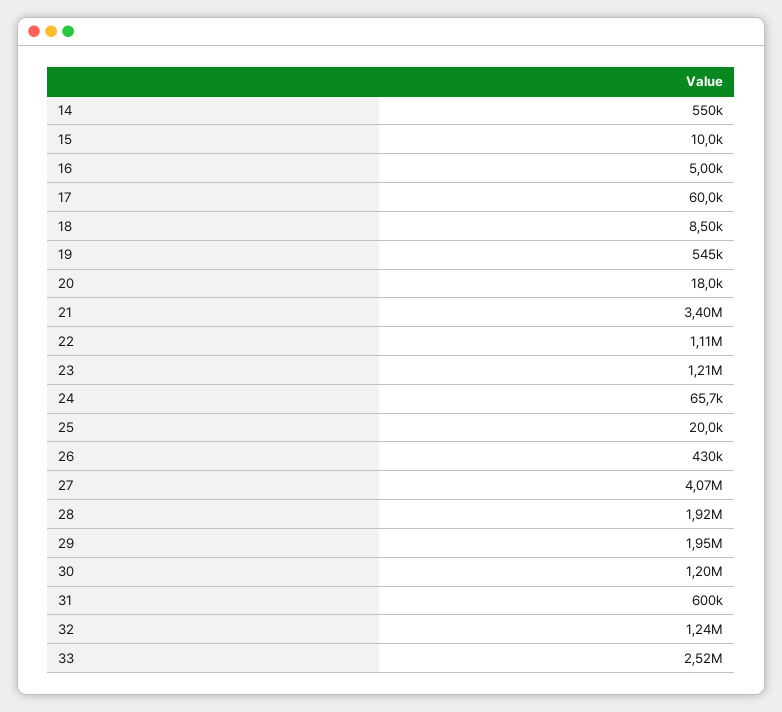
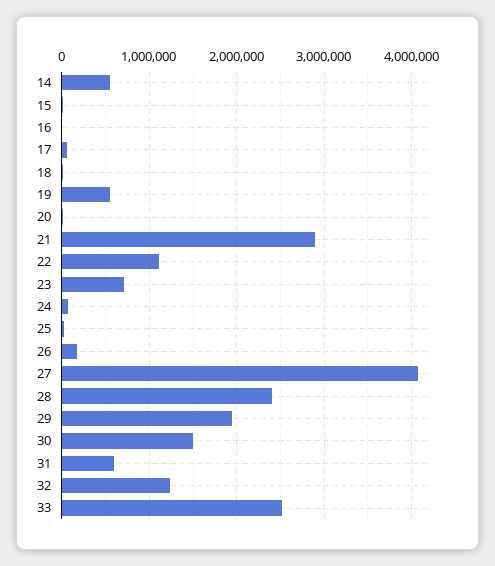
21: 3400000 -> 2900000
23: 1210000 -> 700000
26: 430000 -> 200000
28: 1920000 -> 2400000
30: 1200000 -> 1500000

